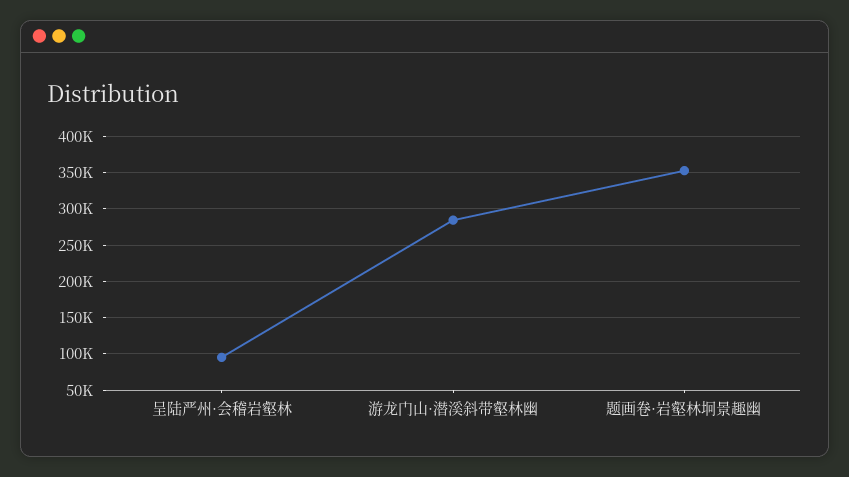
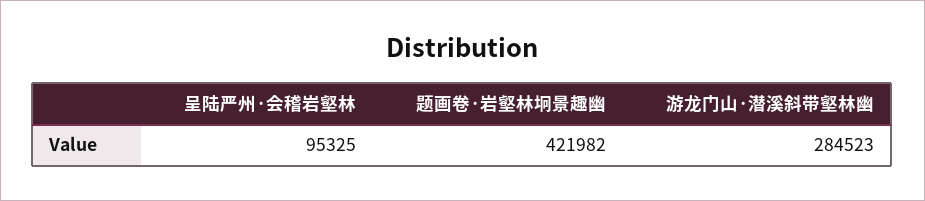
题画卷·岩壑林坰景趣幽: 350000 -> 421982

